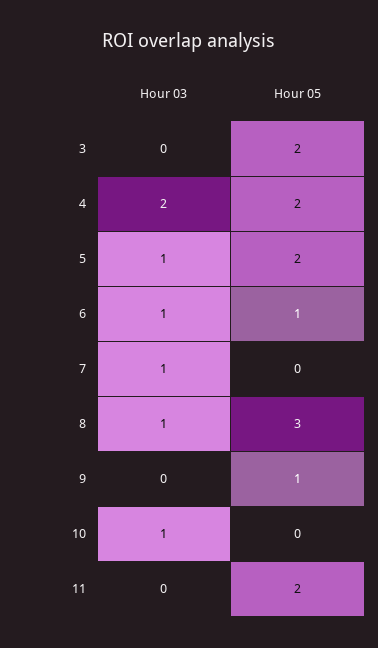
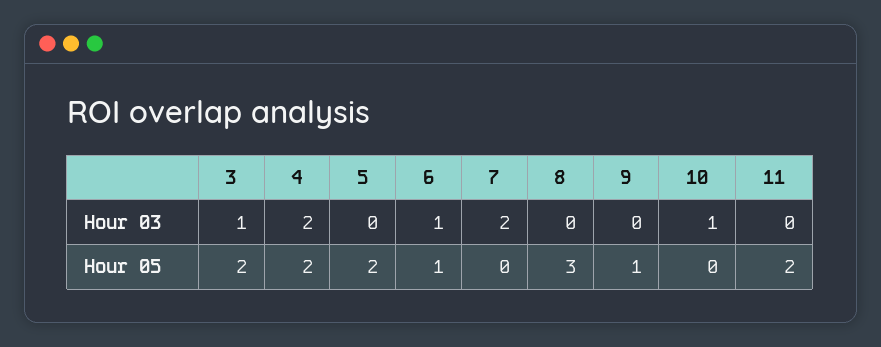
Hour 03, 3: 0 -> 1
Hour 03, 5: 1 -> 0
Hour 03, 7: 1 -> 2
Hour 03, 8: 1 -> 0

